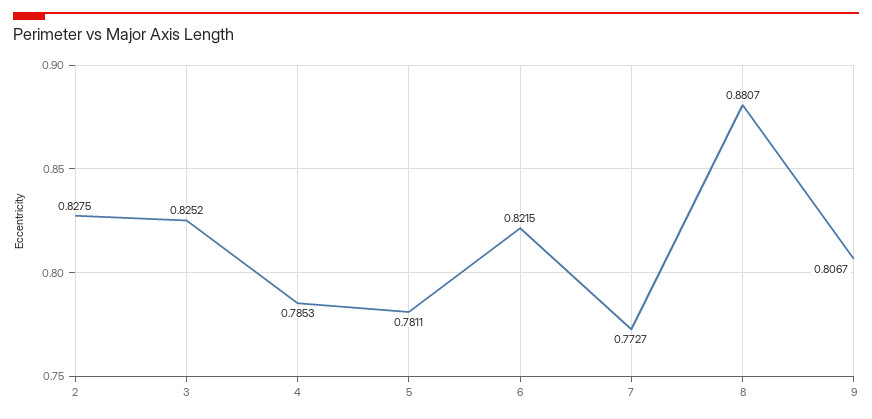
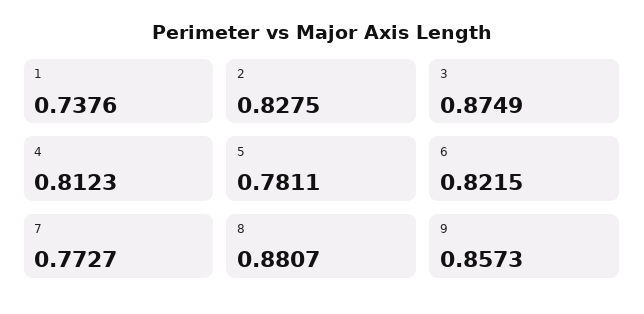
3: 0.8252 -> 0.8749
4: 0.7853 -> 0.8123
9: 0.8067 -> 0.8573
1: none -> 0.7376

